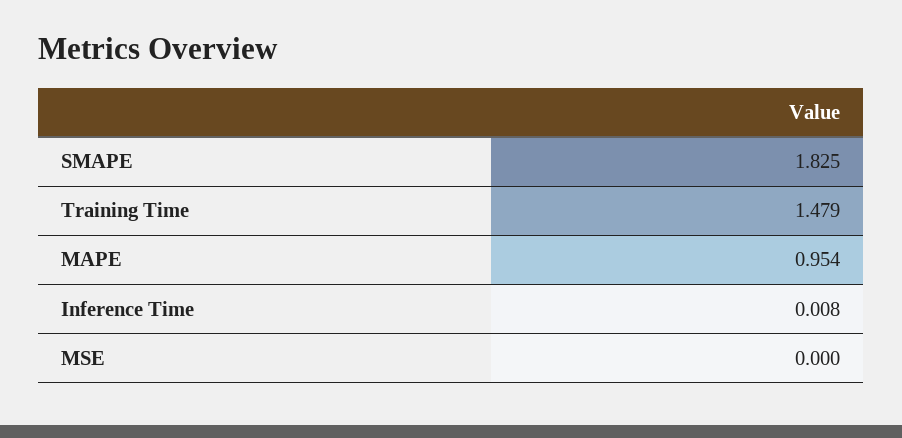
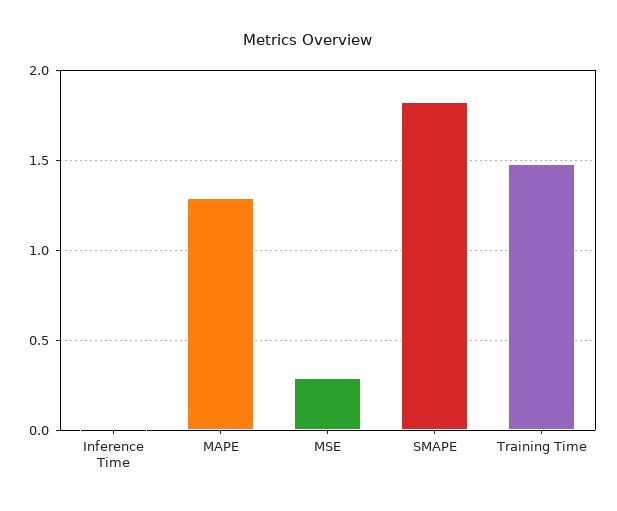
MAPE: 0.954 -> 1.3
MSE: 0 -> 0.3

